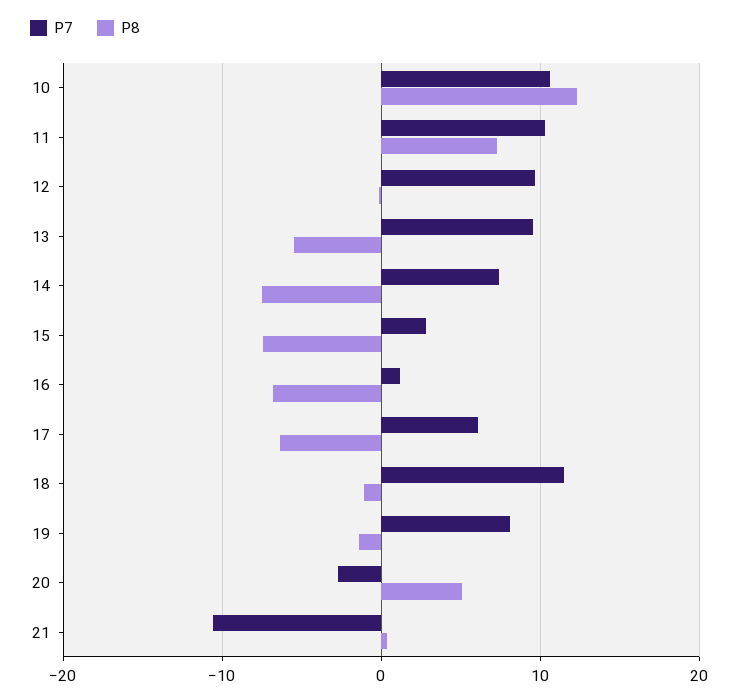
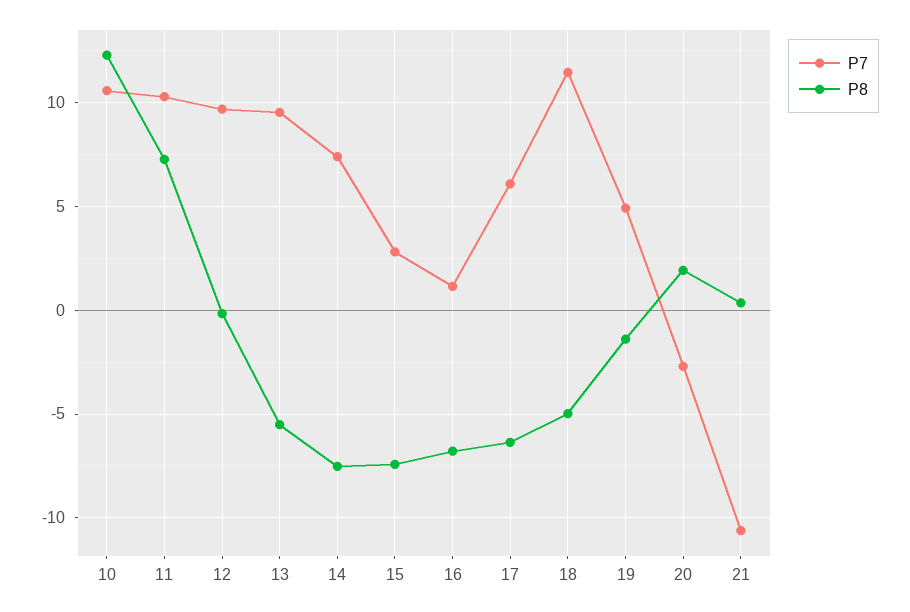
P8, 18: -1 -> -5
P7, 19: 8 -> 5
P8, 20: 5 -> 2

